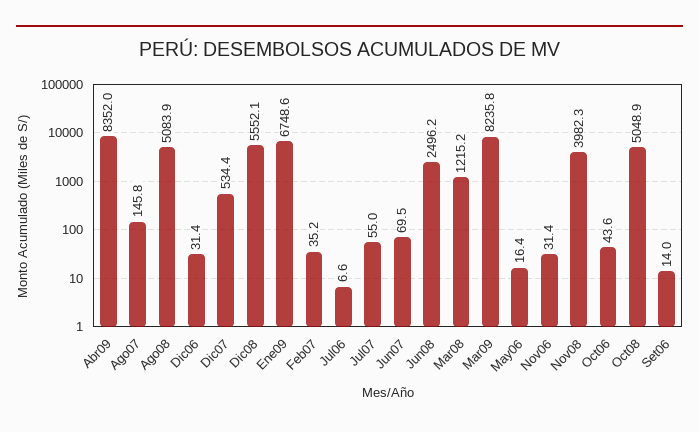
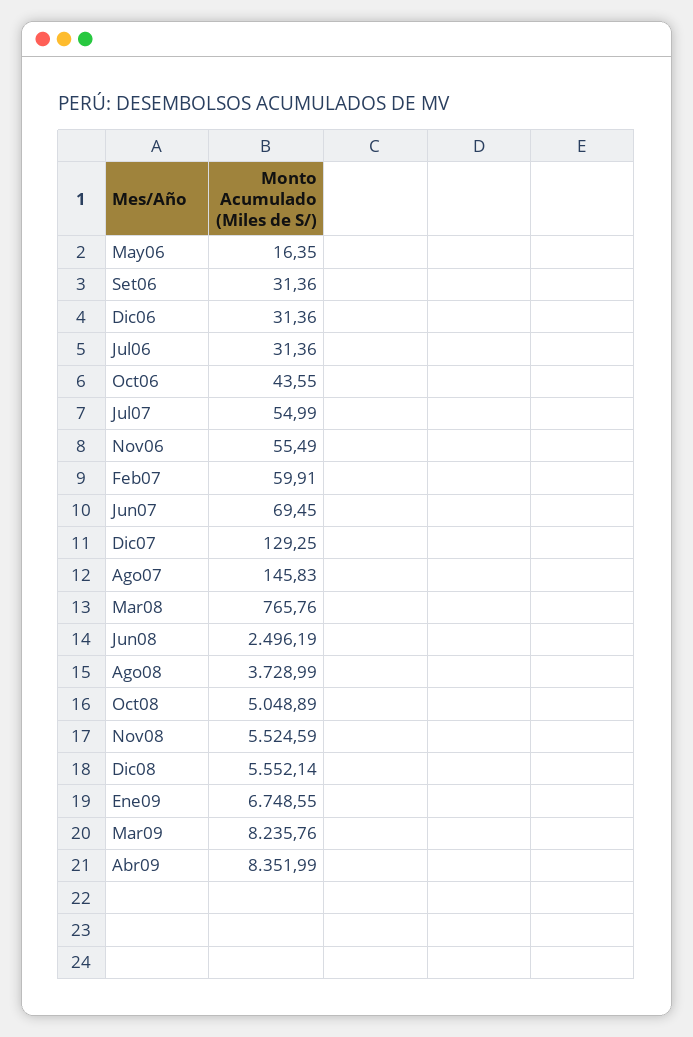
Ago08: 5083.9 -> 3728.99
Dic07: 534.4 -> 129.25
Feb07: 35.2 -> 59.91
Jul06: 6.6 -> 31.36
Mar08: 1215.2 -> 765.76
Nov06: 31.4 -> 55.49
Nov08: 3982.3 -> 5524.59
Set06: 14 -> 31.36

